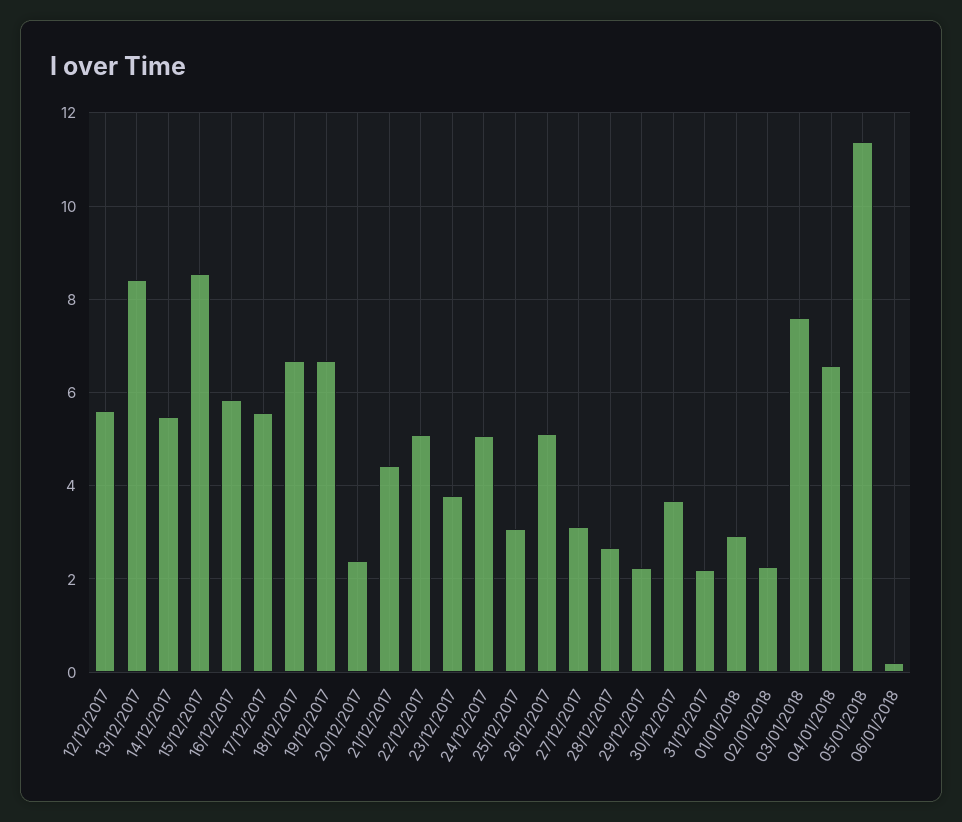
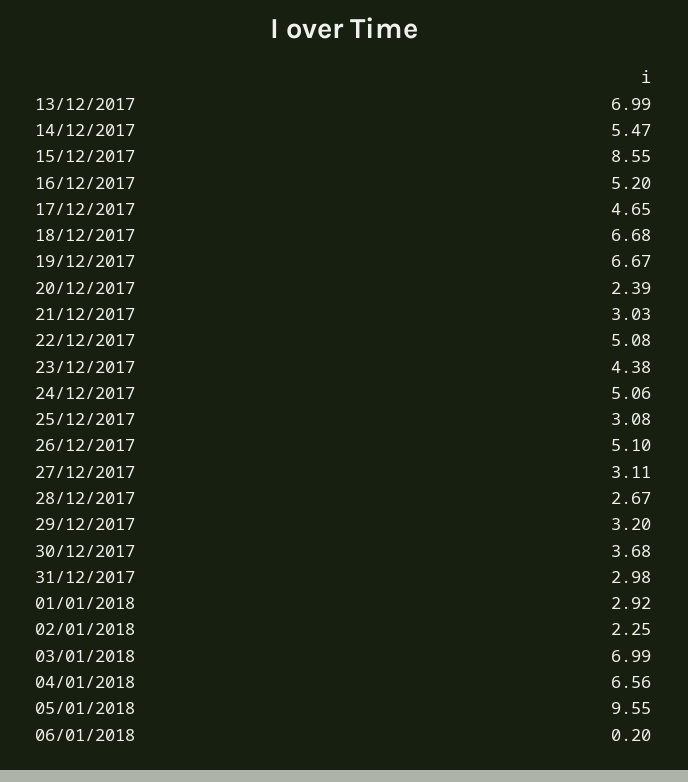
12/12/2017: 5.6 -> none
13/12/2017: 8.4 -> 6.99
16/12/2017: 5.8 -> 5.2
17/12/2017: 5.6 -> 4.65
21/12/2017: 4.4 -> 3.03
23/12/2017: 3.8 -> 4.38
29/12/2017: 2.2 -> 3.2
31/12/2017: 2.2 -> 2.98
03/01/2018: 7.6 -> 6.99
05/01/2018: 11.4 -> 9.55

